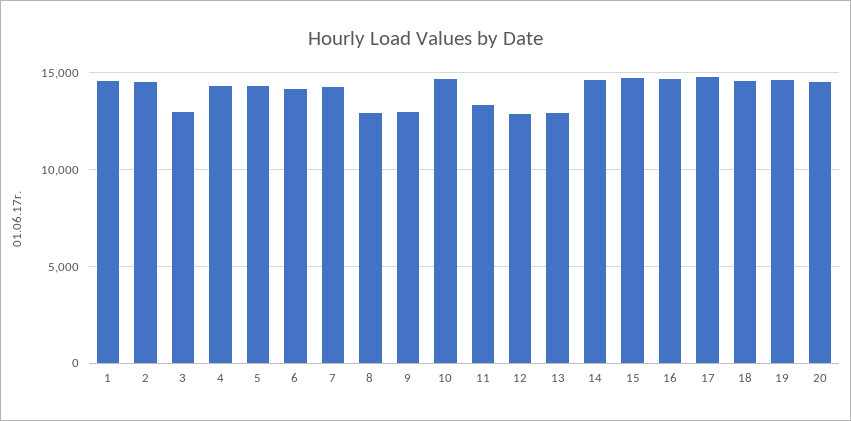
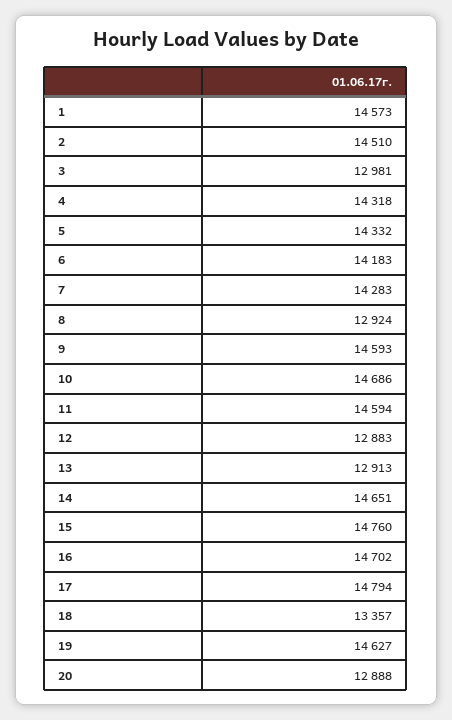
9: 13000 -> 14593
11: 13500 -> 14594
18: 14500 -> 13357
20: 14500 -> 12888

